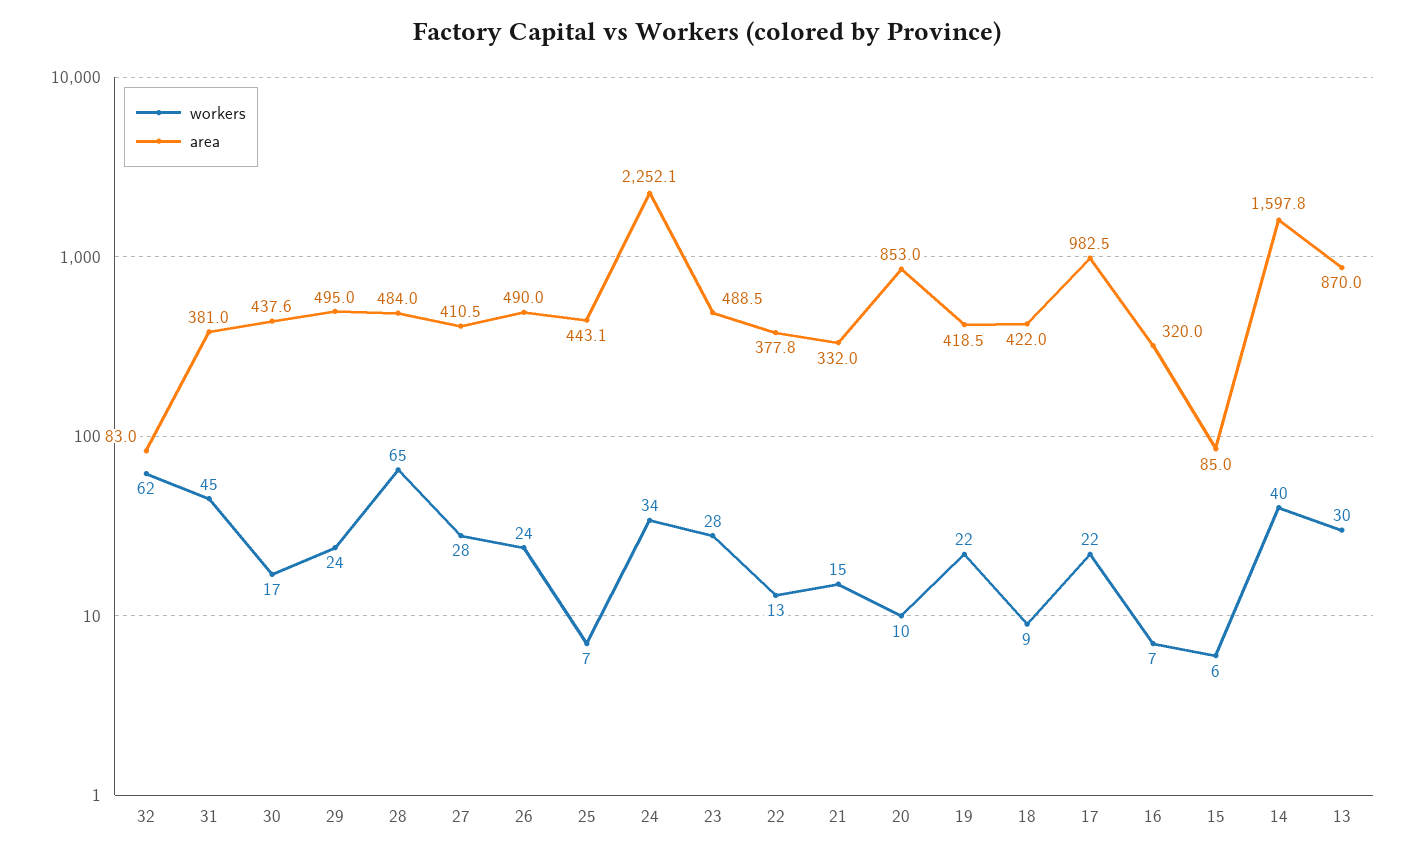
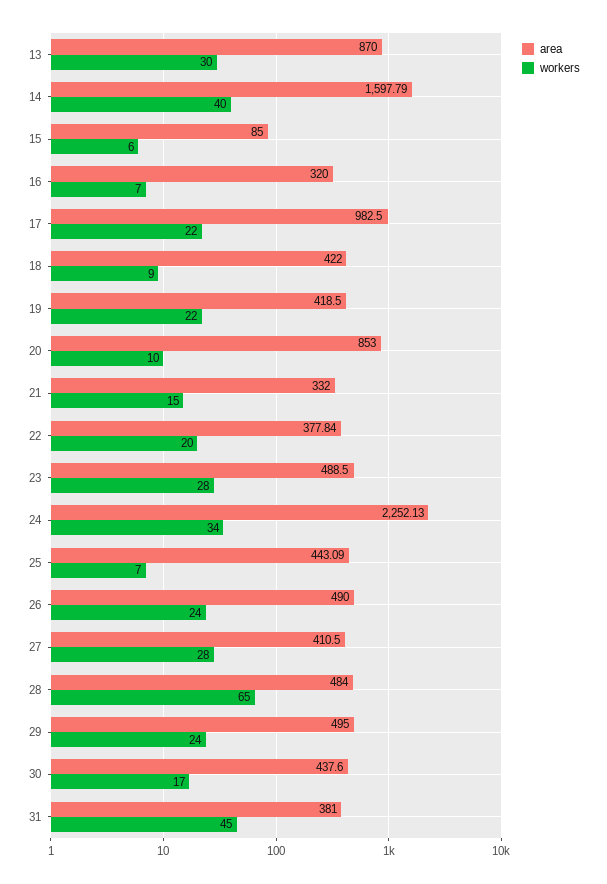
workers, 32: 62 -> none
area, 32: 83 -> none
workers, 22: 13 -> 20

